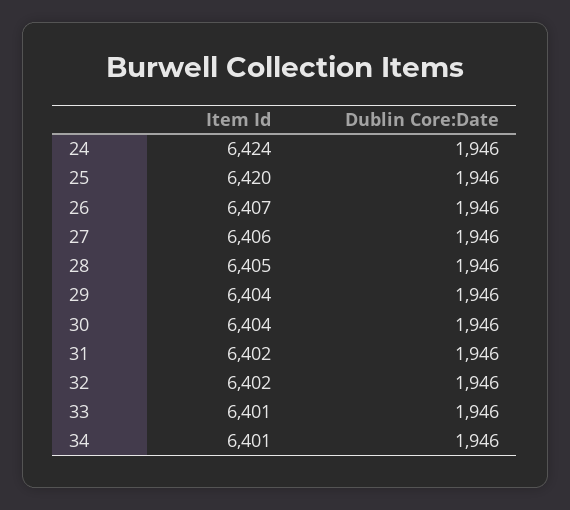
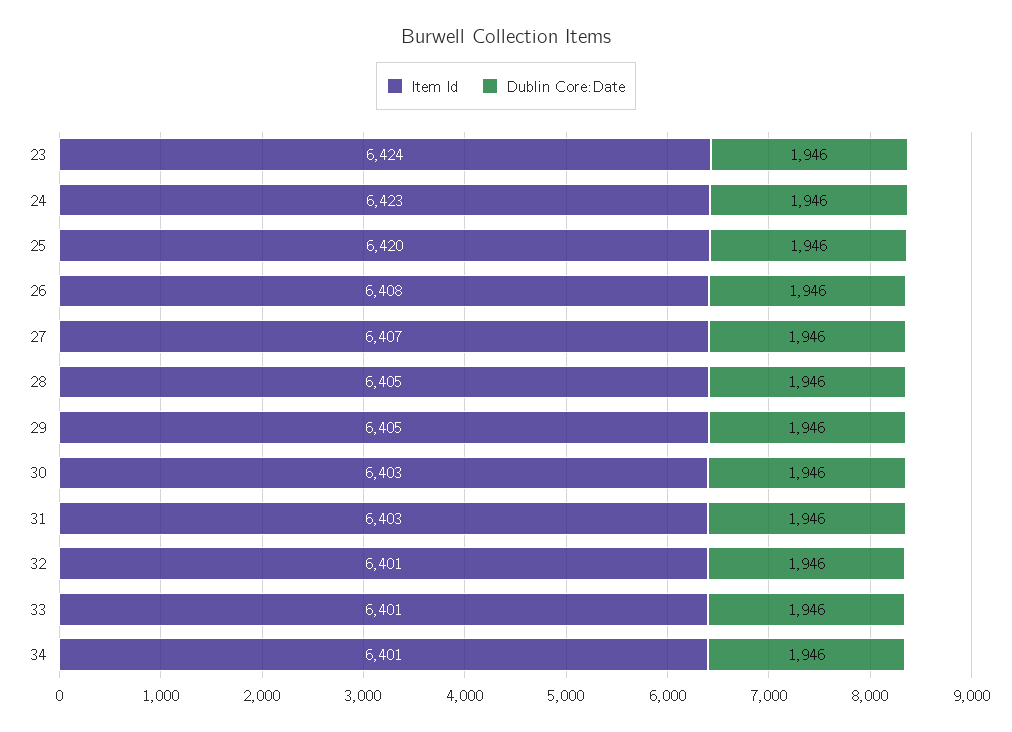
Item Id, 24: 6424 -> 6423
Item Id, 26: 6407 -> 6408
Item Id, 27: 6406 -> 6407
Item Id, 29: 6404 -> 6405
Item Id, 30: 6404 -> 6403
Item Id, 31: 6402 -> 6403
Item Id, 32: 6402 -> 6401
Item Id, 23: none -> 6424
Dublin Core:Date, 23: none -> 1946

